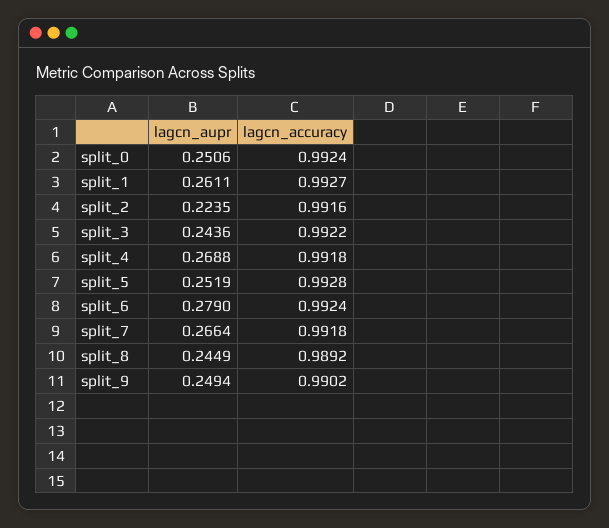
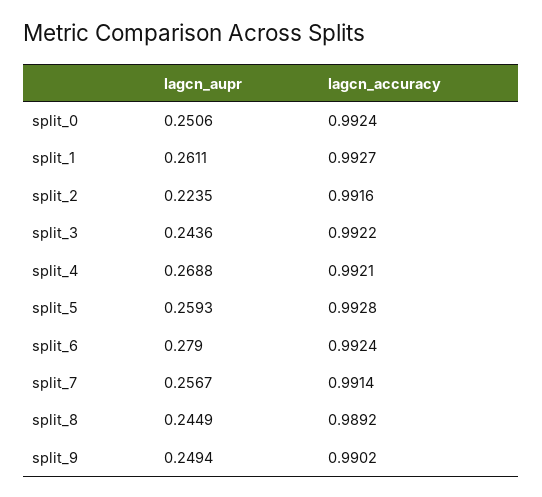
lagcn_accuracy, split_4: 0.9918 -> 0.9921
lagcn_aupr, split_5: 0.2519 -> 0.2593
lagcn_aupr, split_7: 0.2664 -> 0.2567
lagcn_accuracy, split_7: 0.9918 -> 0.9914

